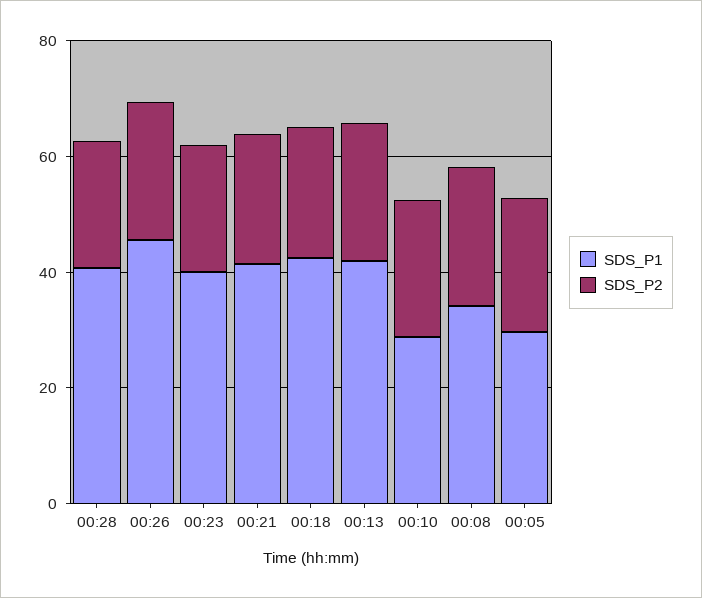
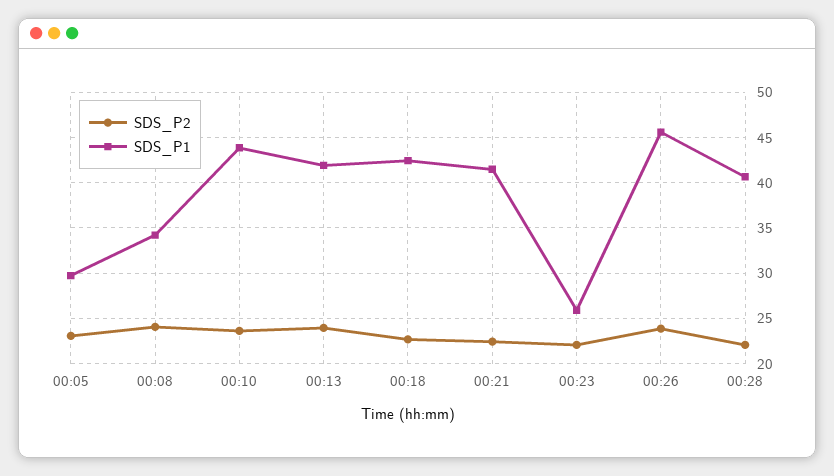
SDS_P1, 00:23: 40 -> 26
SDS_P1, 00:10: 30 -> 44

